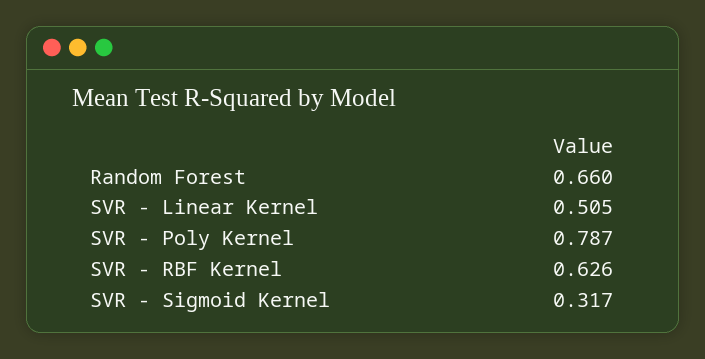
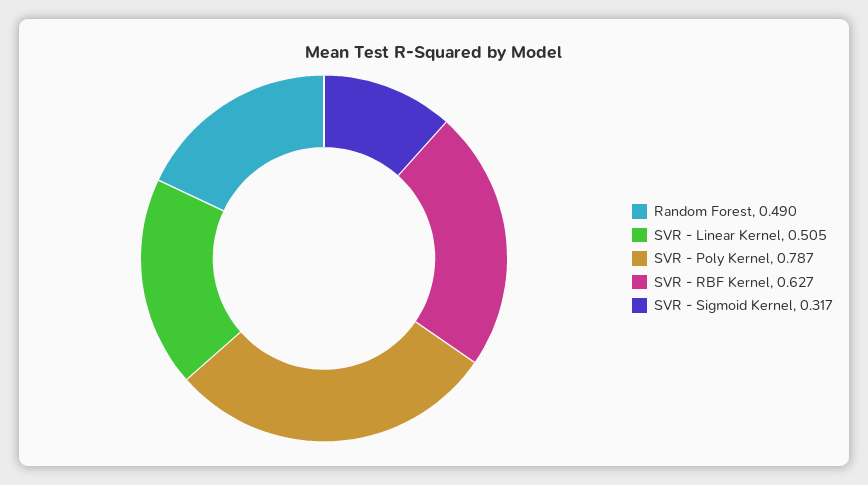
Random Forest: 0.66 -> 0.49
SVR - RBF Kernel: 0.626 -> 0.627

